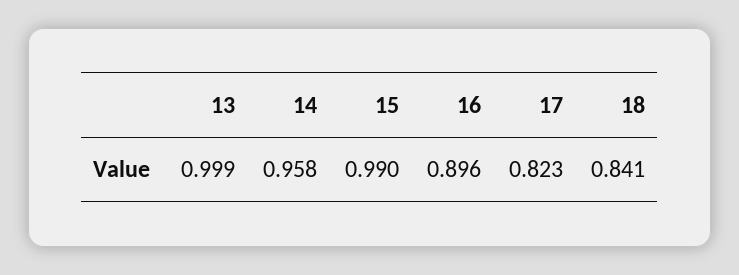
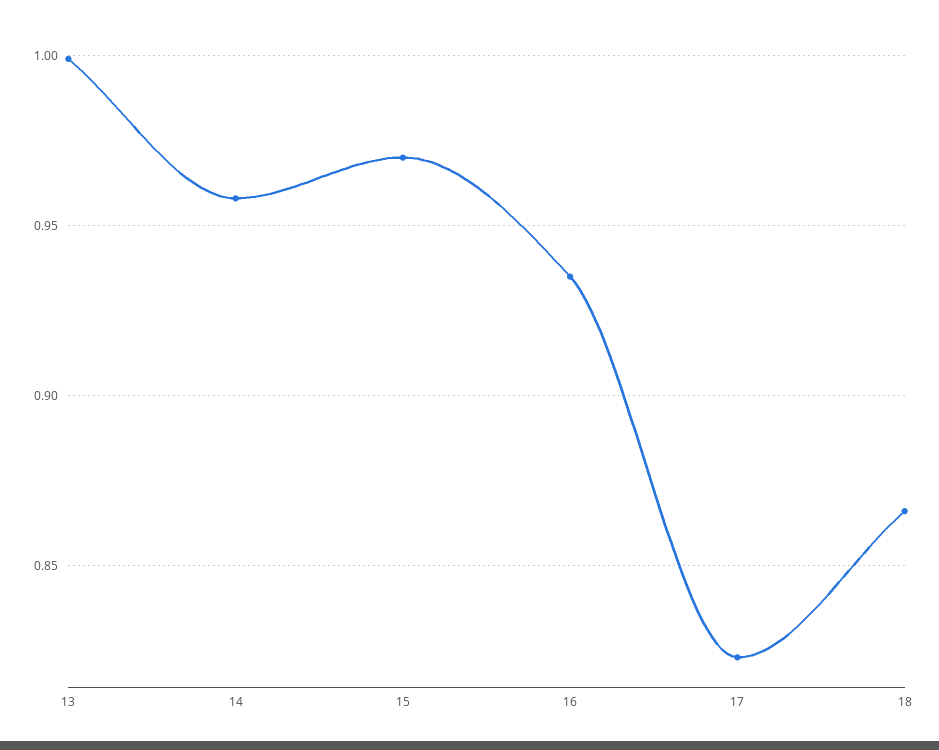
15: 0.99 -> 0.97
16: 0.896 -> 0.935
18: 0.841 -> 0.865

